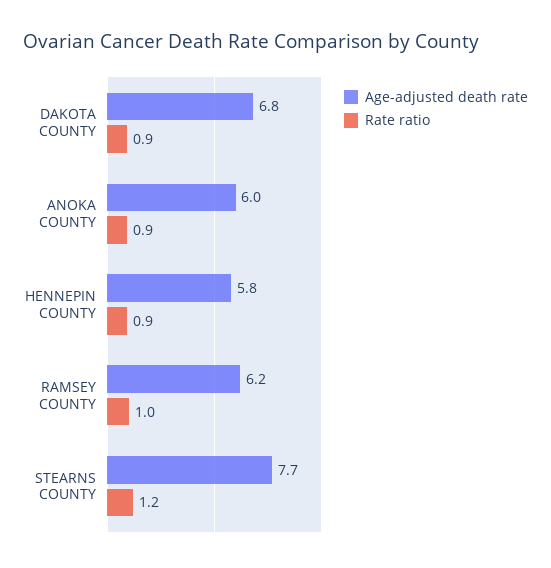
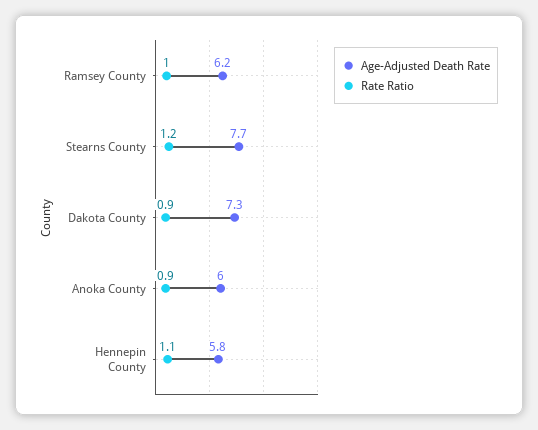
Age-adjusted death rate, DAKOTA COUNTY: 6.8 -> 7.3
Rate ratio, HENNEPIN COUNTY: 0.9 -> 1.1

